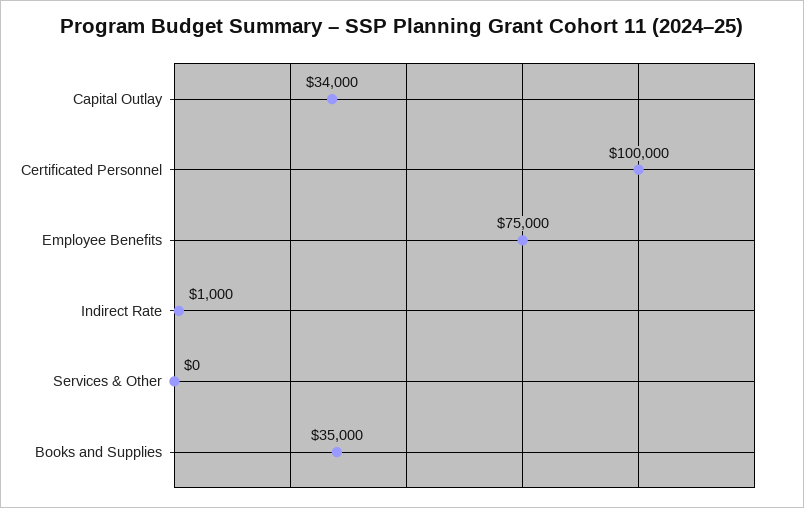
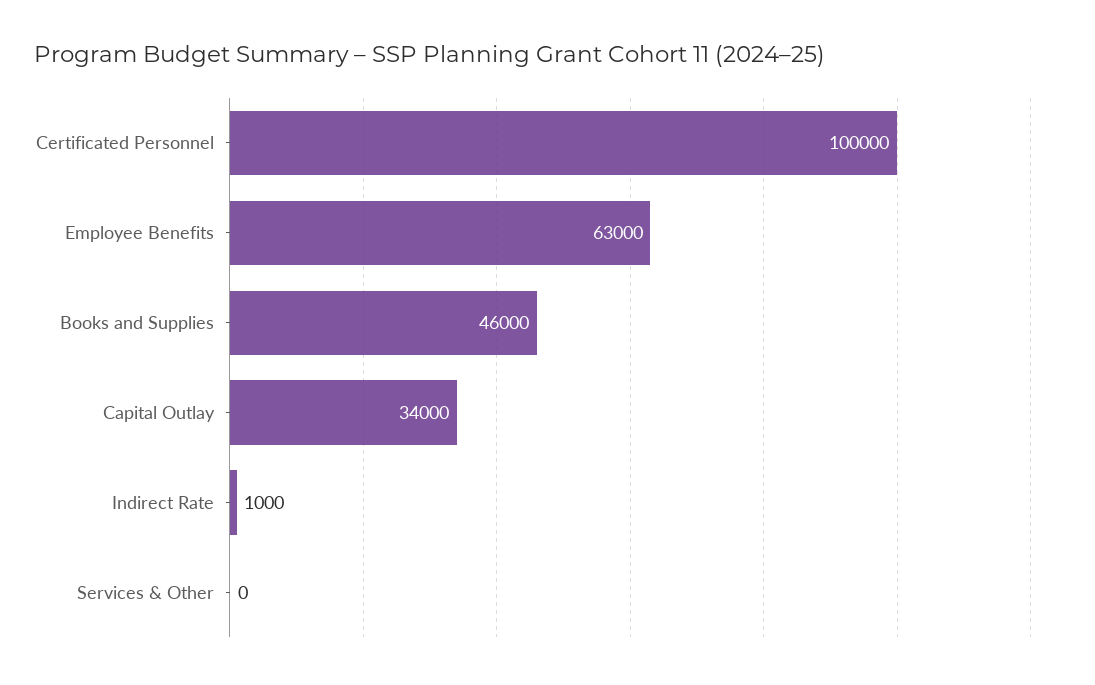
Employee Benefits: 75000 -> 63000
Books and Supplies: 35000 -> 46000

